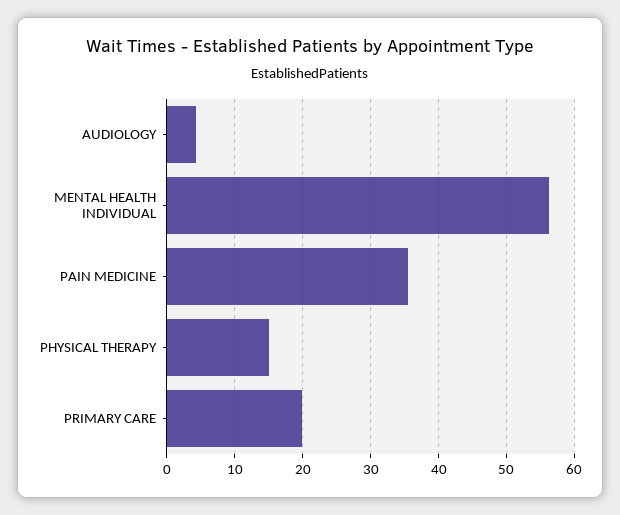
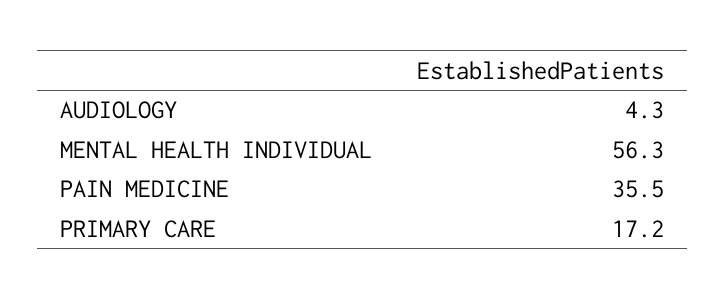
PHYSICAL THERAPY: 15 -> none
PRIMARY CARE: 20 -> 17.2

